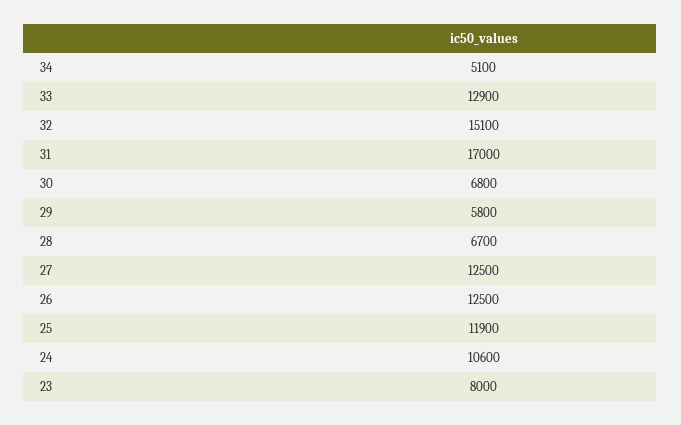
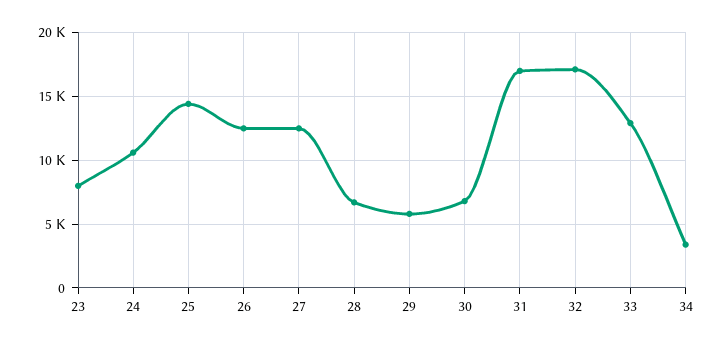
34: 5100 -> 3500
32: 15100 -> 17000
25: 11900 -> 14500

